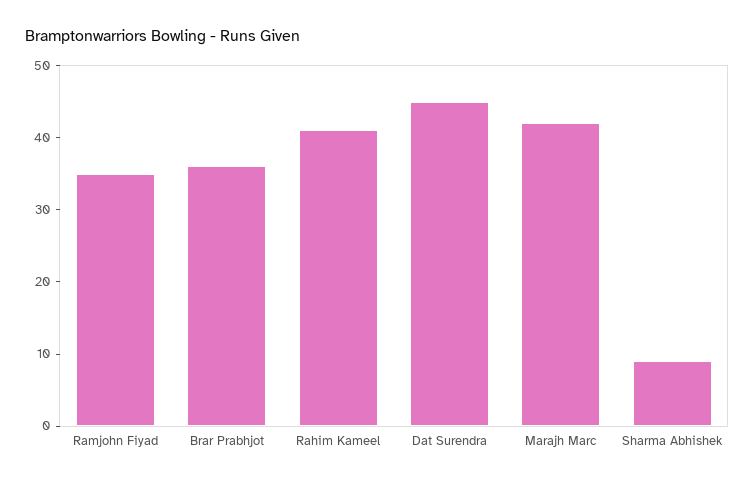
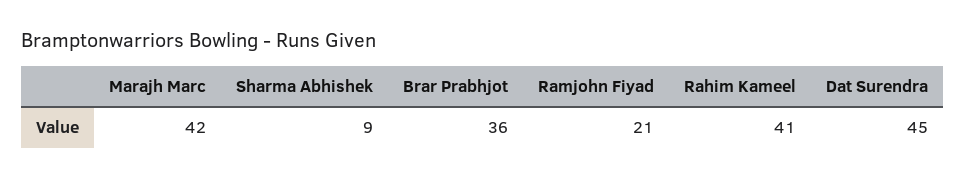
Ramjohn Fiyad: 35 -> 21

